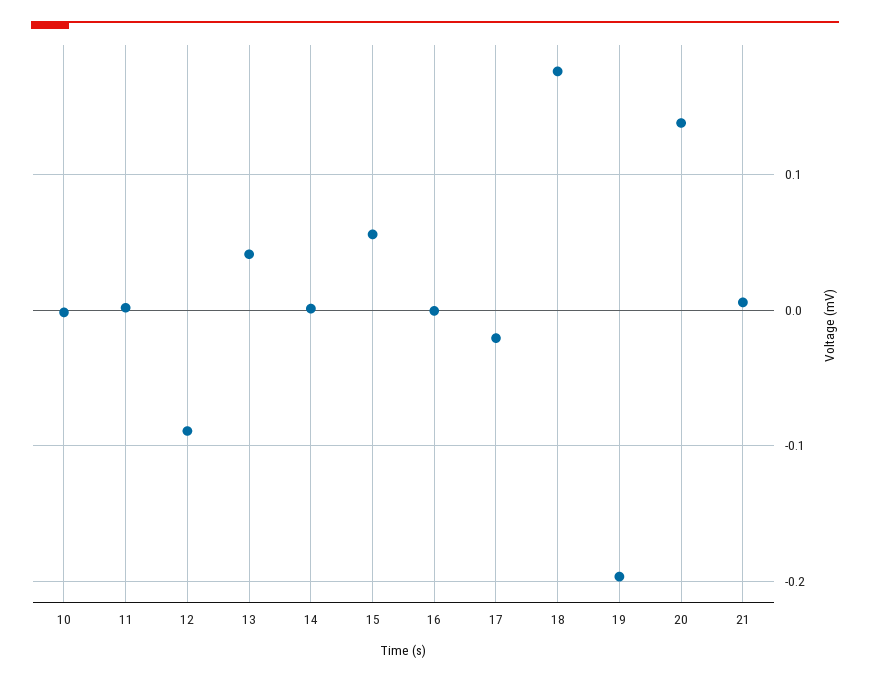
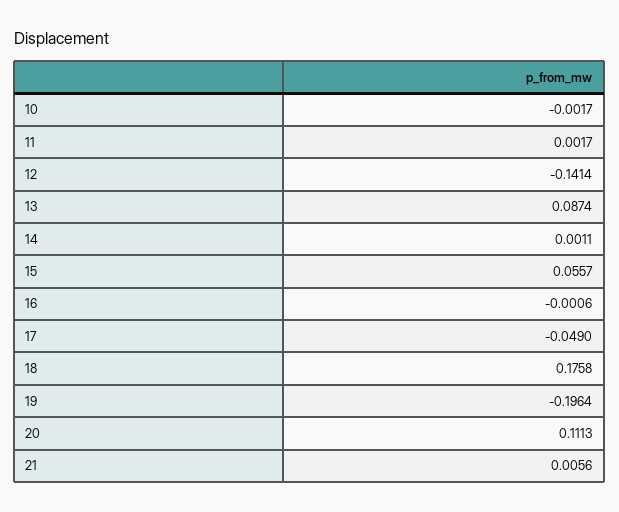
12: -0.09 -> -0.1414
13: 0.04 -> 0.0874
17: -0.02 -> -0.049
20: 0.14 -> 0.1113

